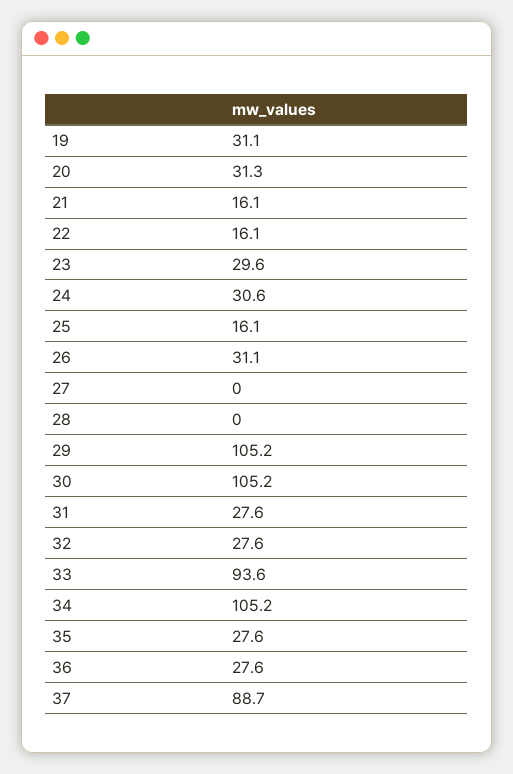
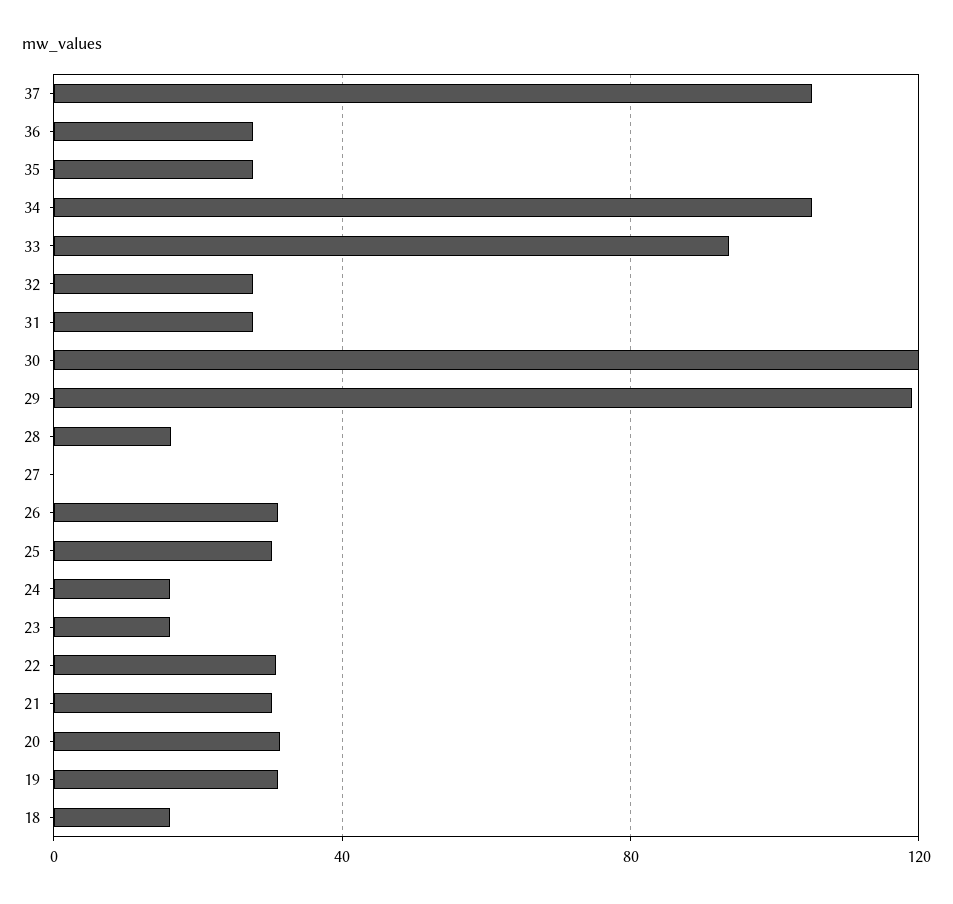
21: 16.1 -> 30
22: 16.1 -> 30
23: 29.6 -> 15
24: 30.6 -> 15
25: 16.1 -> 30
28: 0 -> 15
29: 105.2 -> 120
30: 105.2 -> 120
37: 88.7 -> 105
18: none -> 15

